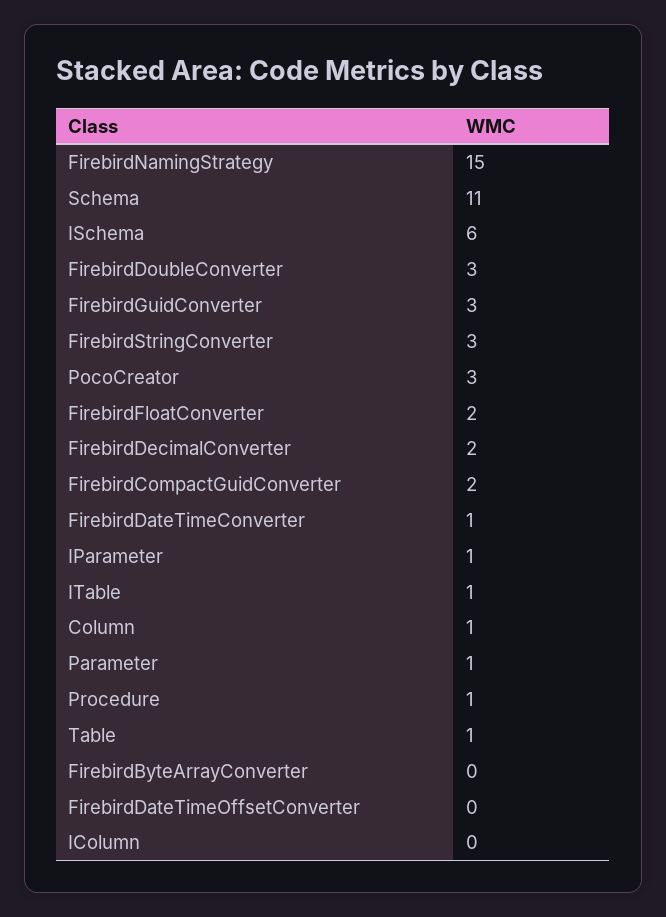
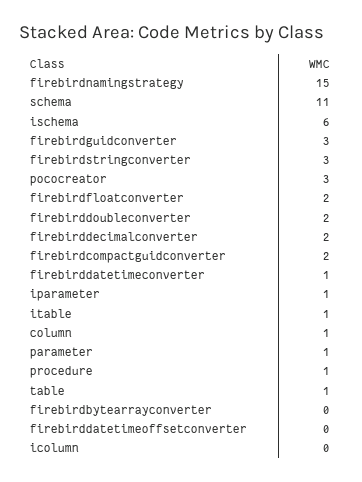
FirebirdDoubleConverter: 3 -> 2

